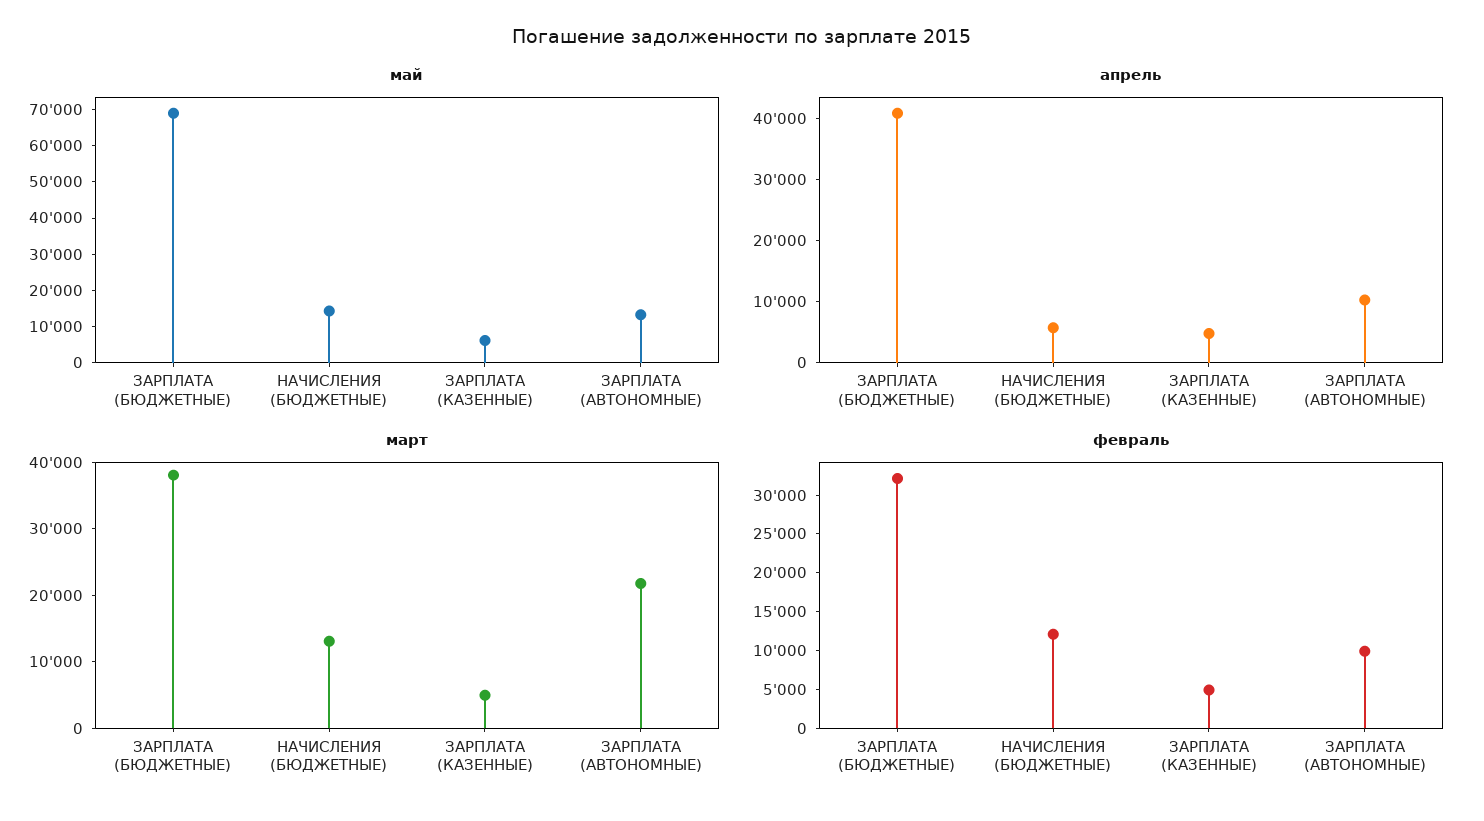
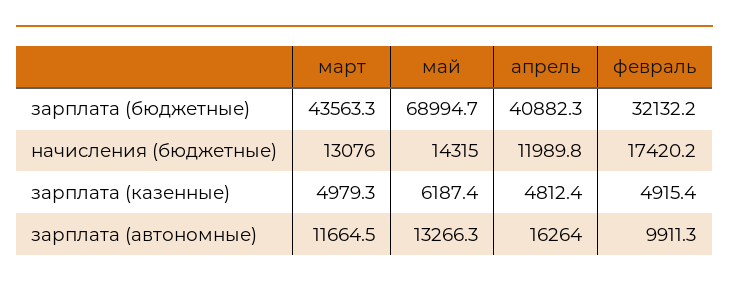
апрель, НАЧИСЛЕНИЯ (БЮДЖЕТНЫЕ): 6000 -> 11989.8
апрель, ЗАРПЛАТА (АВТОНОМНЫЕ): 10000 -> 16264
март, ЗАРПЛАТА (БЮДЖЕТНЫЕ): 38000 -> 43563.3
март, ЗАРПЛАТА (АВТОНОМНЫЕ): 22000 -> 11664.5
февраль, НАЧИСЛЕНИЯ (БЮДЖЕТНЫЕ): 12500 -> 17420.2

